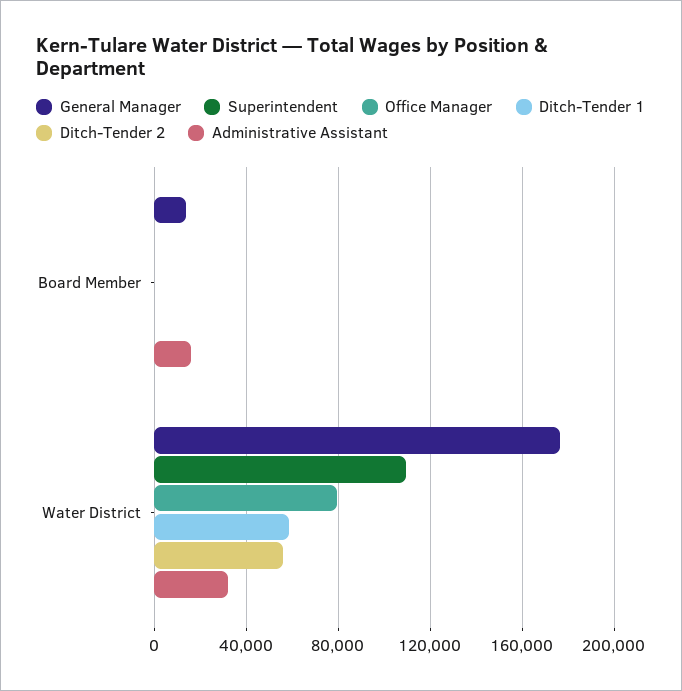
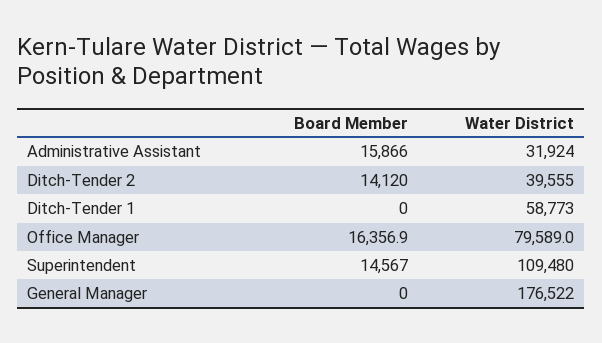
General Manager, Board Member: 15000 -> 0
Superintendent, Board Member: 0 -> 14567
Office Manager, Board Member: 0 -> 16356.9
Ditch-Tender 2, Board Member: 0 -> 14120
Ditch-Tender 2, Water District: 55000 -> 39555

